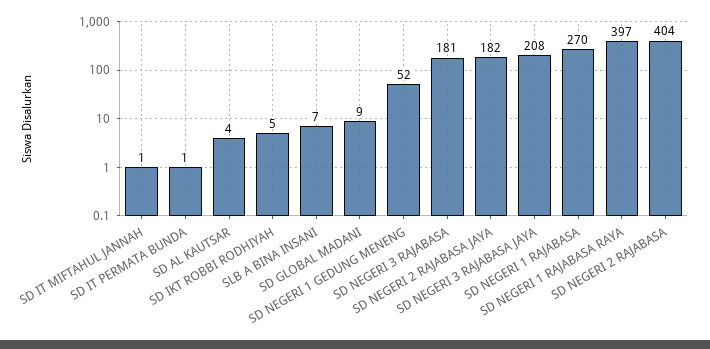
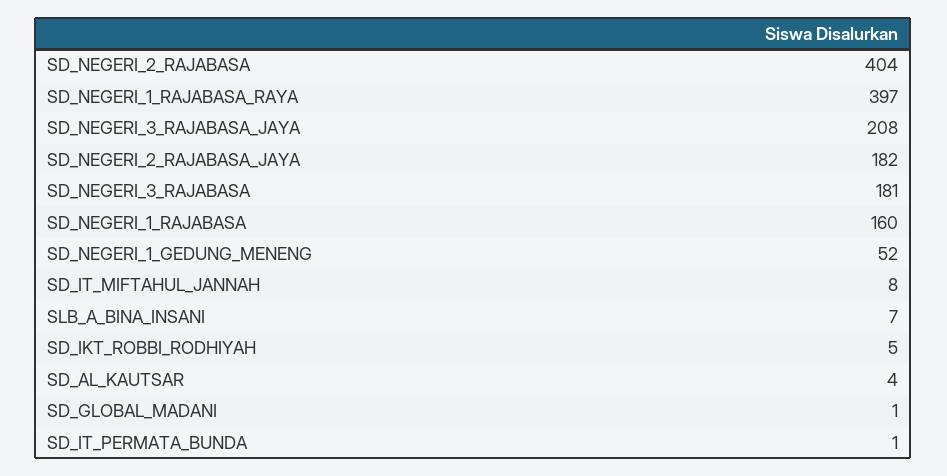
SD IT MIFTAHUL JANNAH: 1 -> 8
SD GLOBAL MADANI: 9 -> 1
SD NEGERI 1 RAJABASA: 270 -> 160

